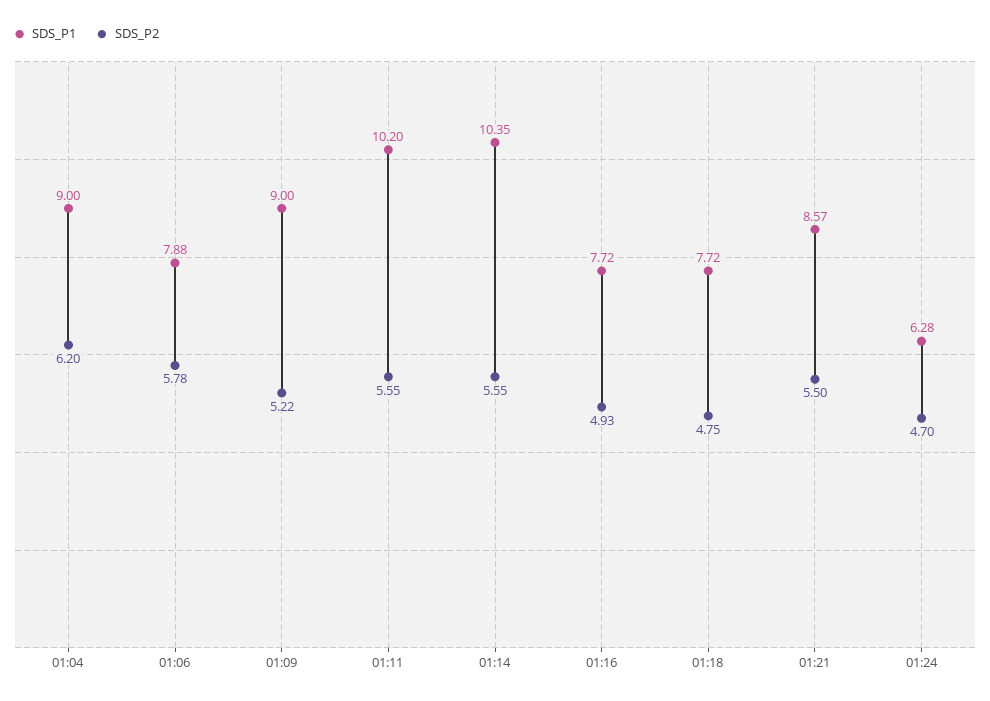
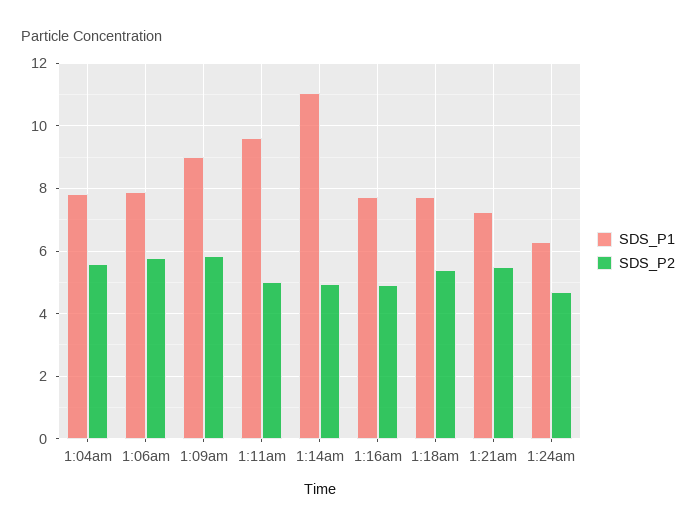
SDS_P1, 01:04: 9 -> 7.8
SDS_P2, 01:04: 6.2 -> 5.6
SDS_P2, 01:09: 5.22 -> 5.8
SDS_P1, 01:11: 10.2 -> 9.6
SDS_P2, 01:11: 5.55 -> 5
SDS_P1, 01:14: 10.35 -> 11
SDS_P2, 01:14: 5.55 -> 5
SDS_P2, 01:18: 4.75 -> 5.4
SDS_P1, 01:21: 8.57 -> 7.2

